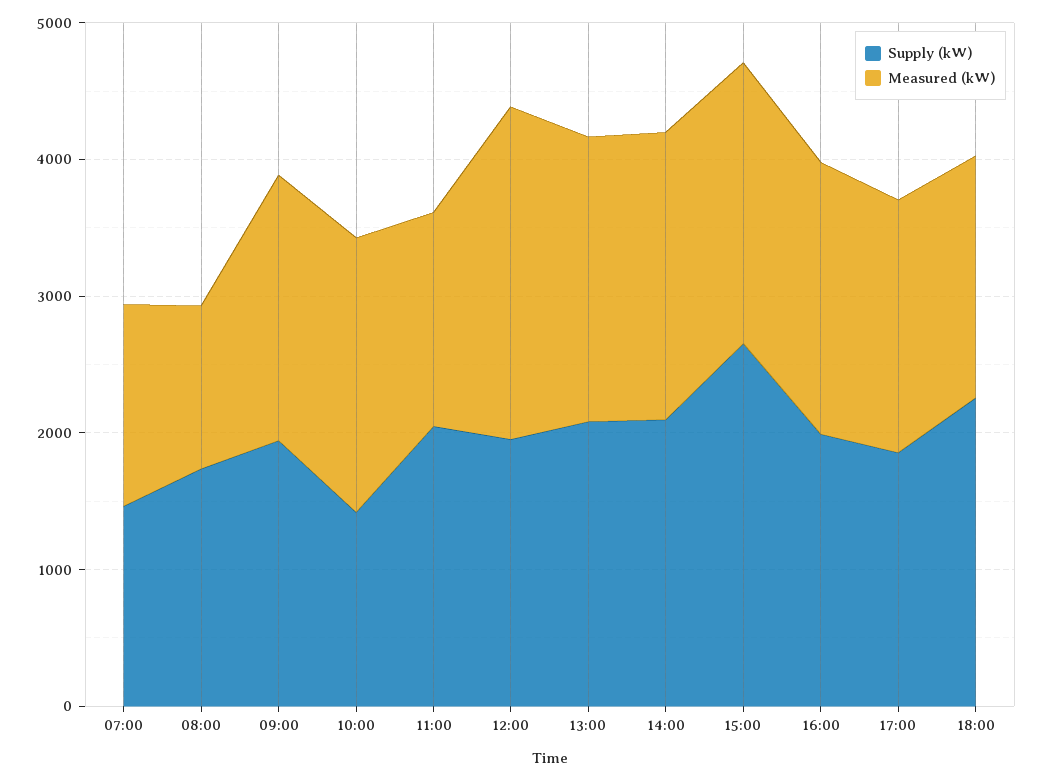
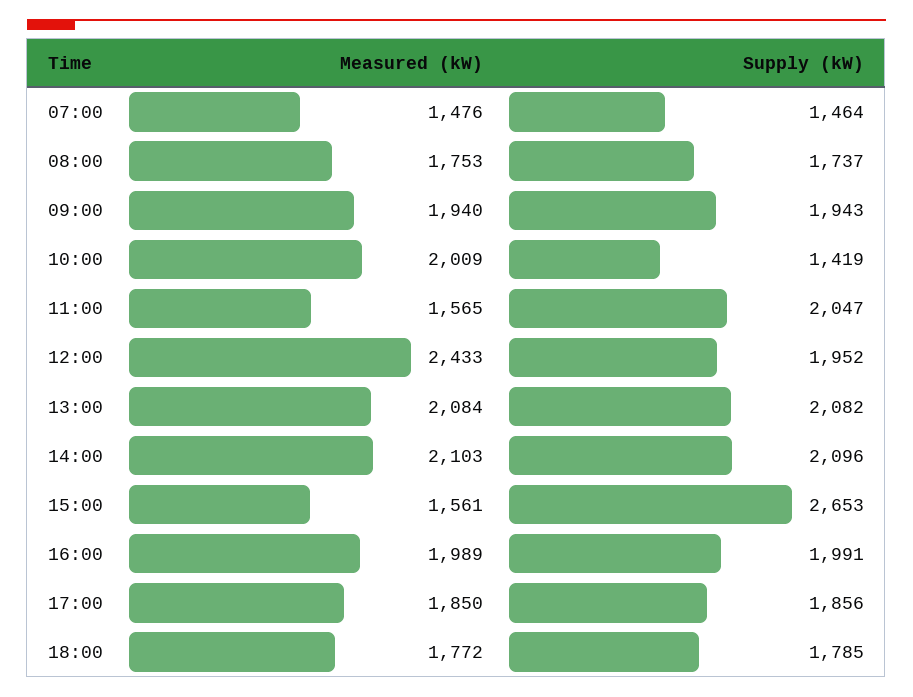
Measured (kW), 08:00: 1200 -> 1753
Measured (kW), 15:00: 2000 -> 1561
Supply (kW), 18:00: 2200 -> 1785

